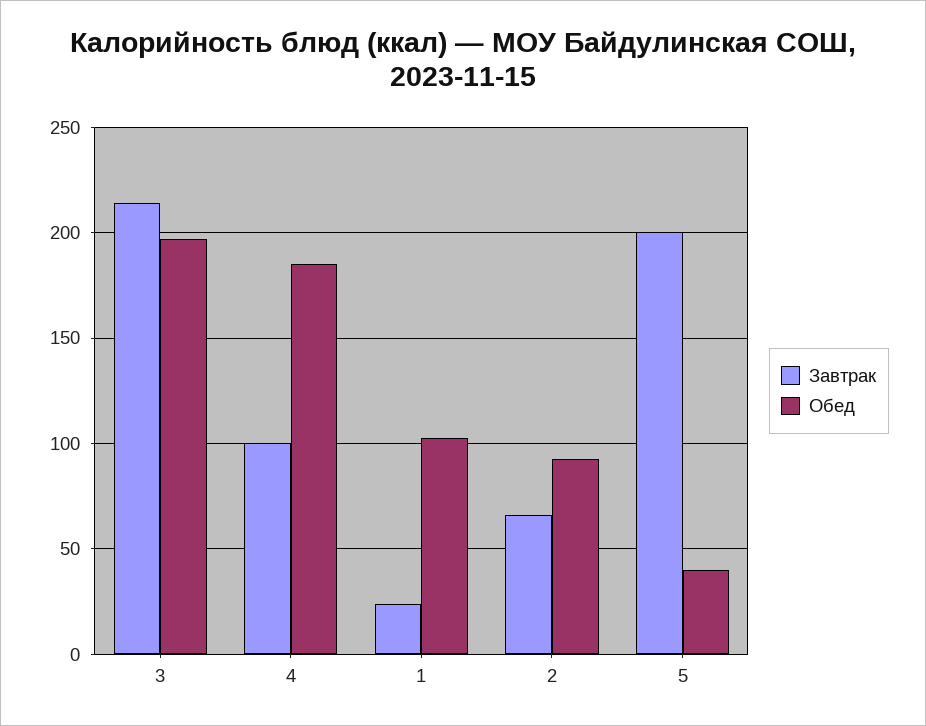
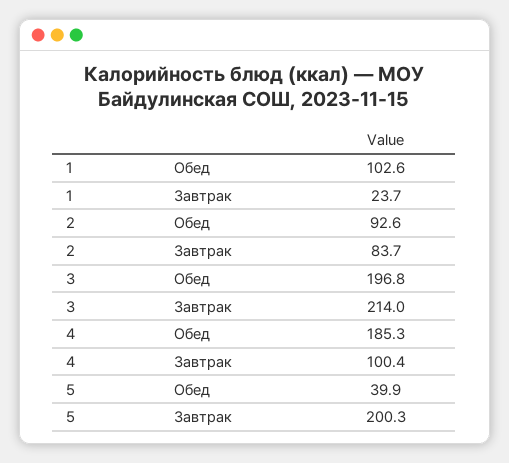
Завтрак, 2: 65 -> 83.7

